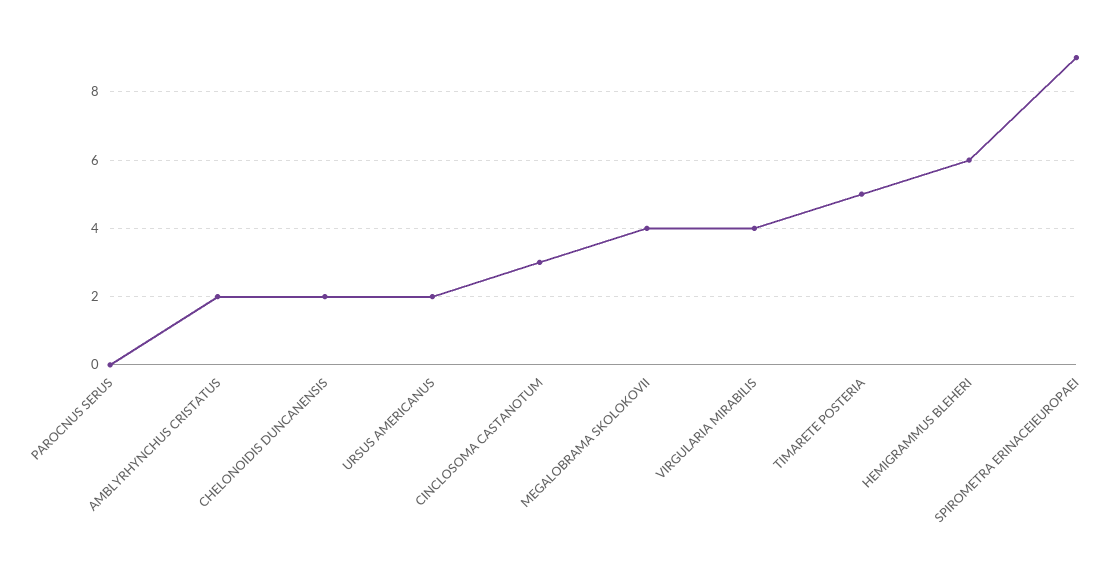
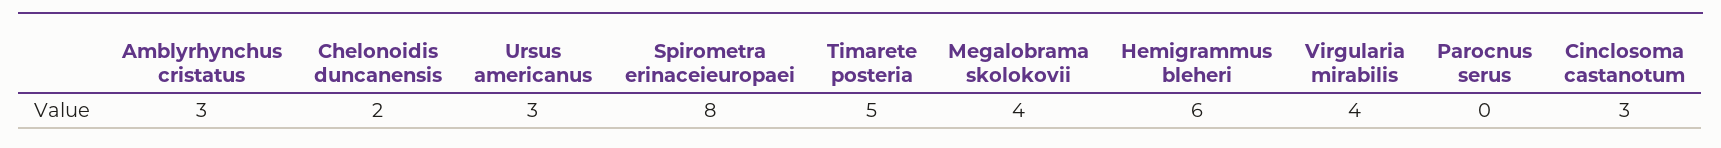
AMBLYRHYNCHUS CRISTATUS: 2 -> 3
URSUS AMERICANUS: 2 -> 3
SPIROMETRA ERINACEIEUROPAEI: 9 -> 8

